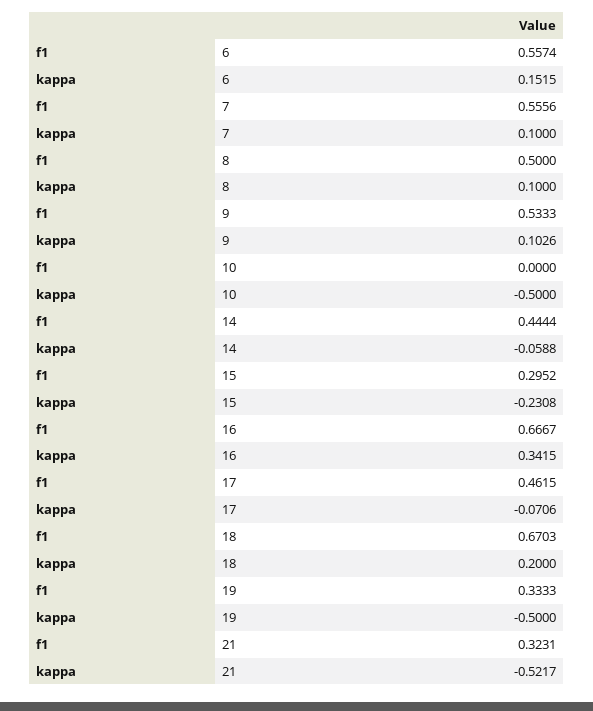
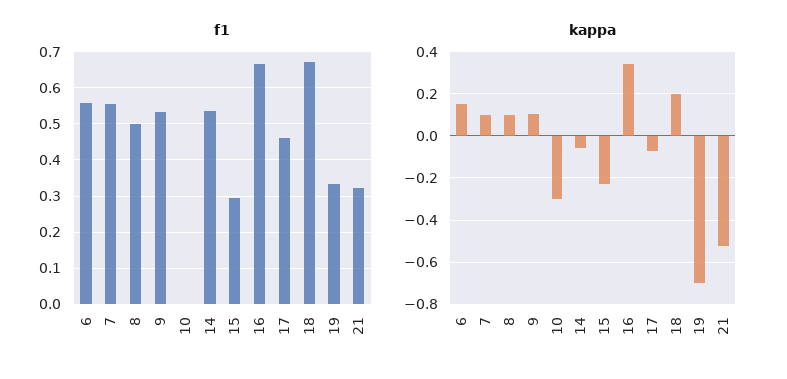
kappa, 10: -0.5 -> -0.3
f1, 14: 0.4444 -> 0.54
kappa, 19: -0.5 -> -0.7

